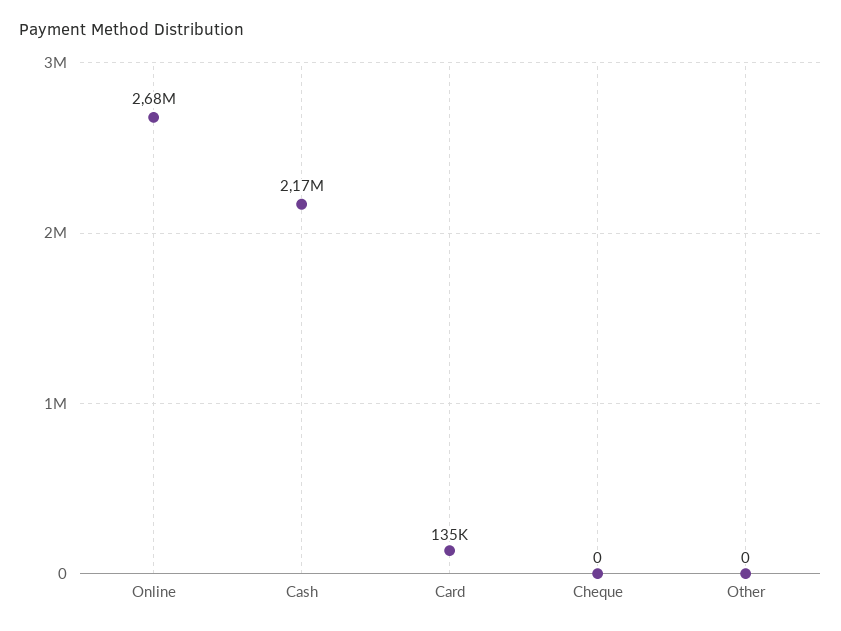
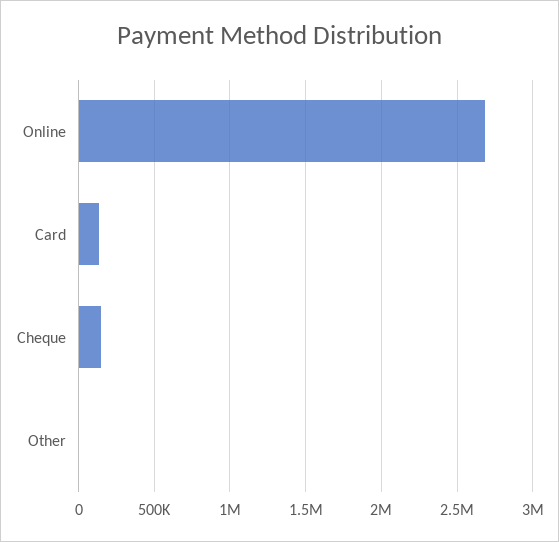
Cash: 2170000 -> none
Cheque: 0 -> 150000

